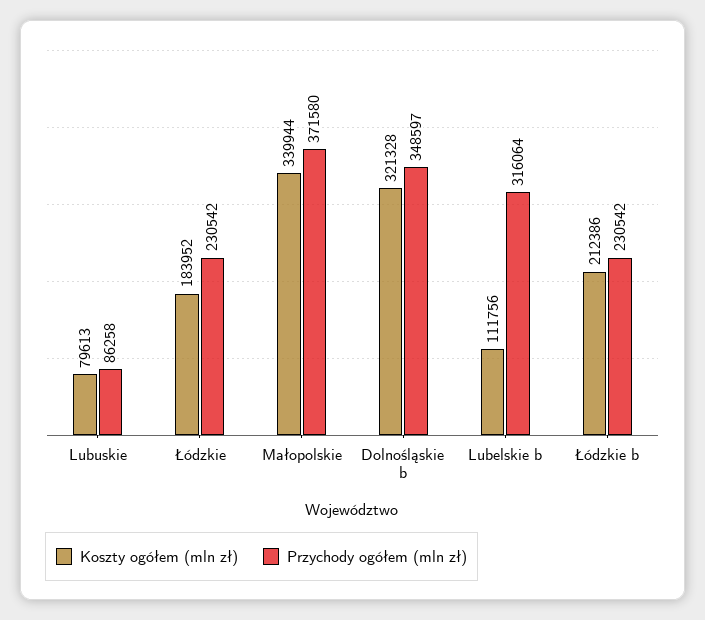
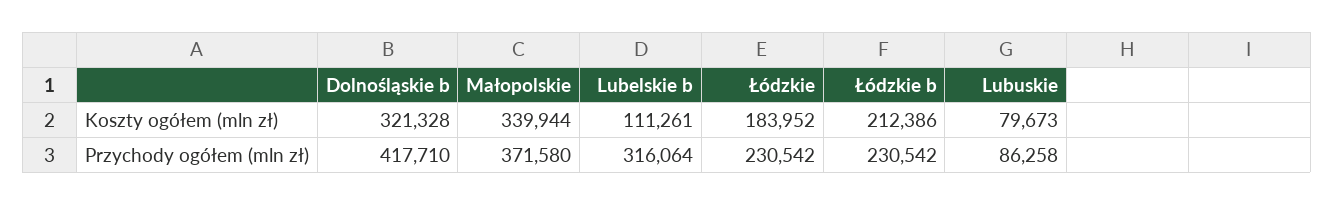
Koszty ogółem (mln zł), Lubuskie: 79613 -> 79673
Przychody ogółem (mln zł), Dolnośląskie b: 348597 -> 417710
Koszty ogółem (mln zł), Lubelskie b: 111756 -> 111261

